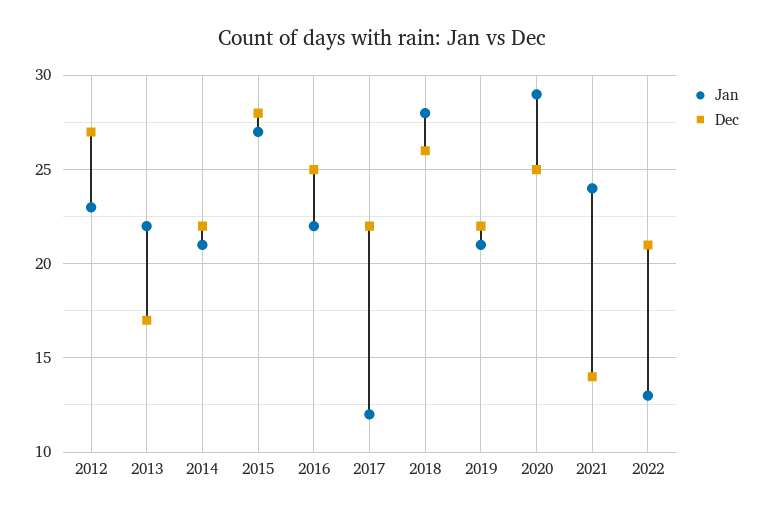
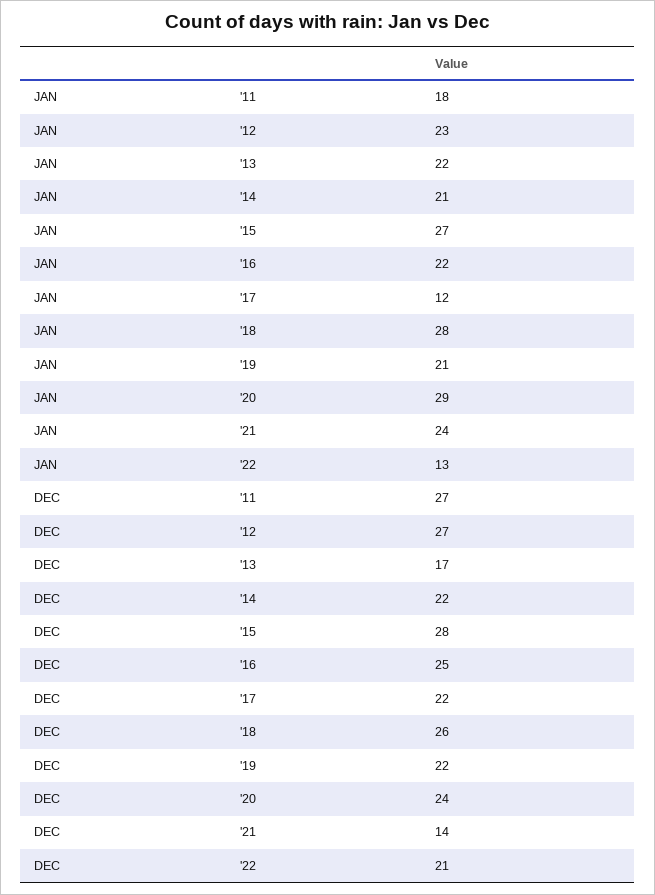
Dec, 2020: 25 -> 24
Jan, '11: none -> 18
Dec, '11: none -> 27

